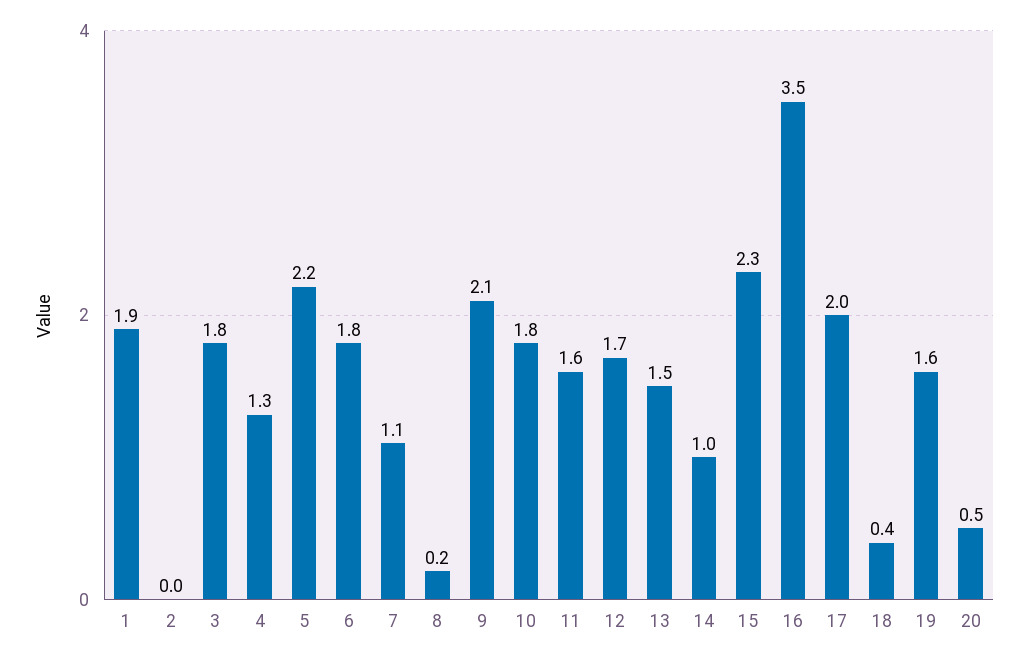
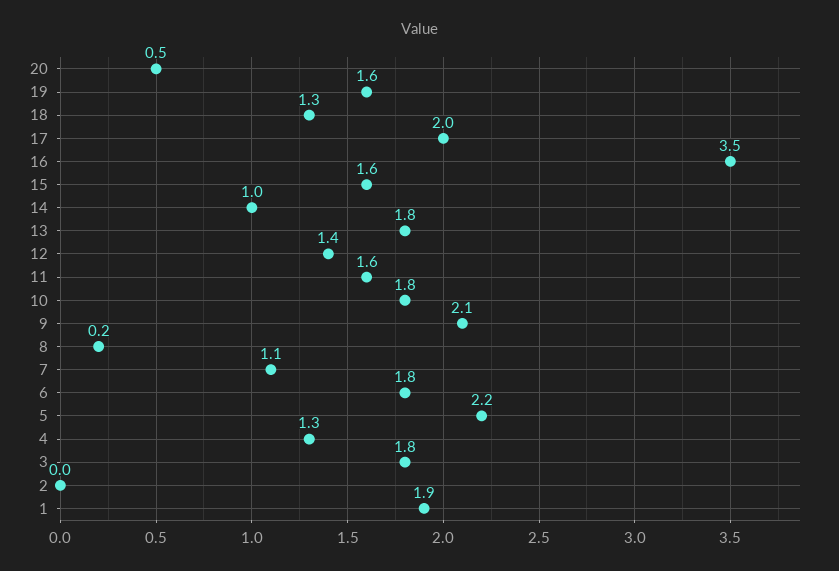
12: 1.7 -> 1.4
13: 1.5 -> 1.8
15: 2.3 -> 1.6
18: 0.4 -> 1.3

